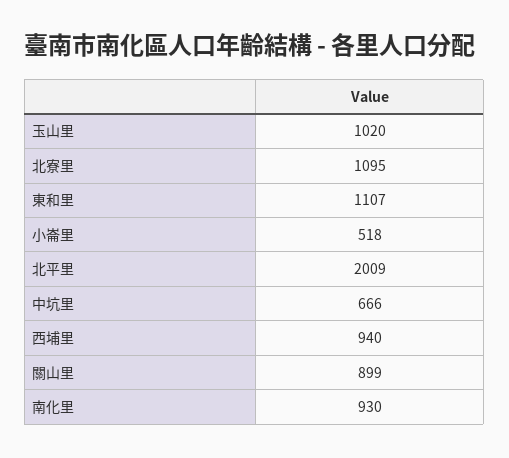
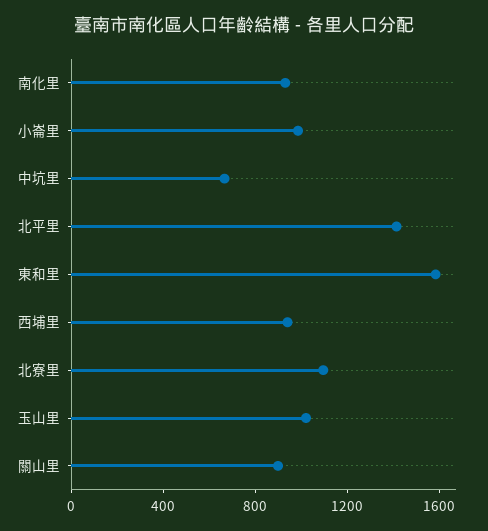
東和里: 1107 -> 1600
小崙里: 518 -> 1000
北平里: 2009 -> 1400

